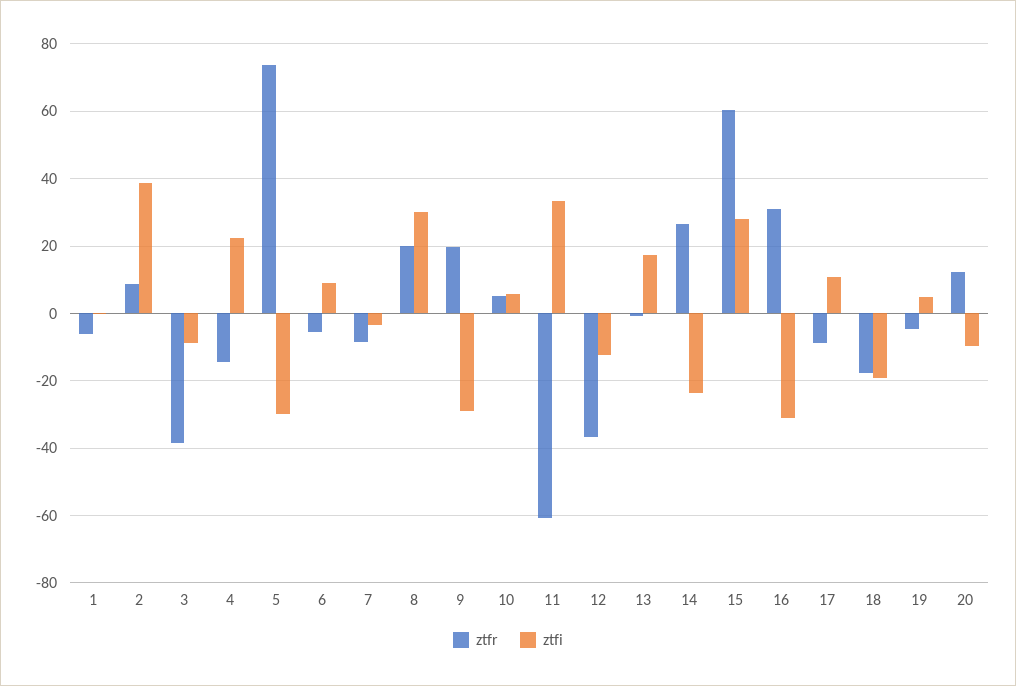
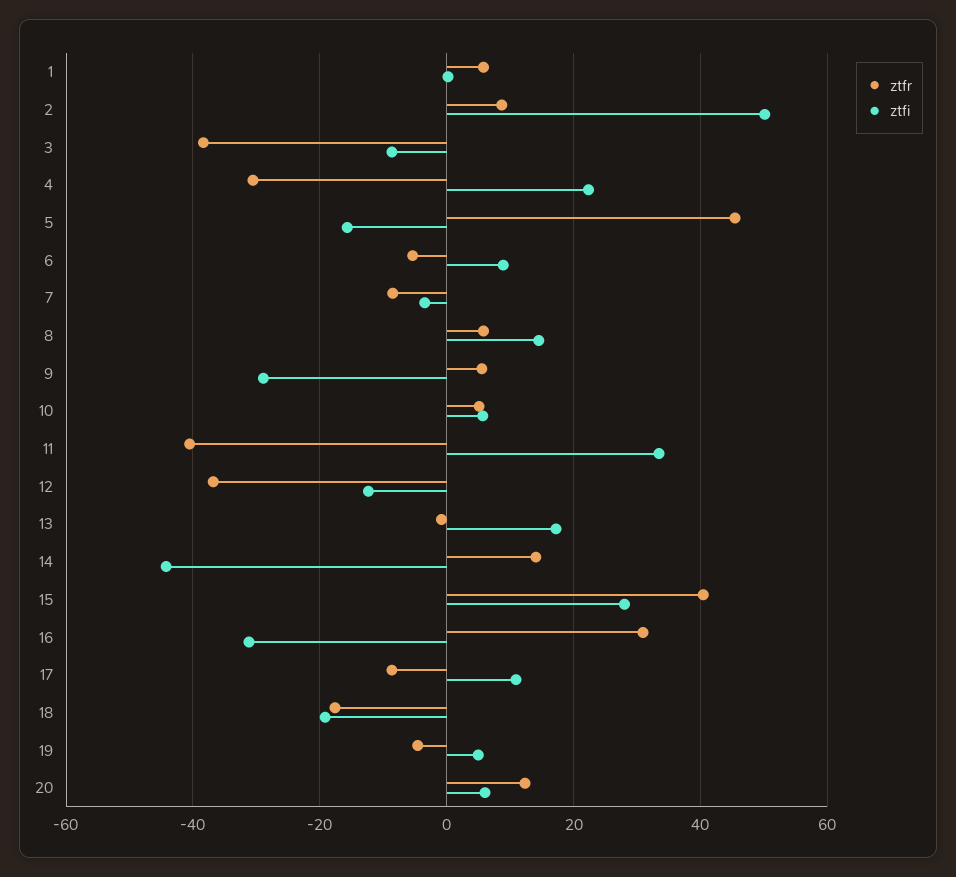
ztfr, 1: -6 -> 6
ztfi, 2: 38 -> 50
ztfr, 4: -14 -> -30
ztfr, 5: 74 -> 46
ztfi, 5: -30 -> -16
ztfr, 8: 20 -> 6
ztfi, 8: 30 -> 14
ztfr, 9: 20 -> 6
ztfr, 11: -60 -> -40
ztfr, 14: 26 -> 14
ztfi, 14: -24 -> -44
ztfr, 15: 60 -> 40
ztfi, 20: -10 -> 6

